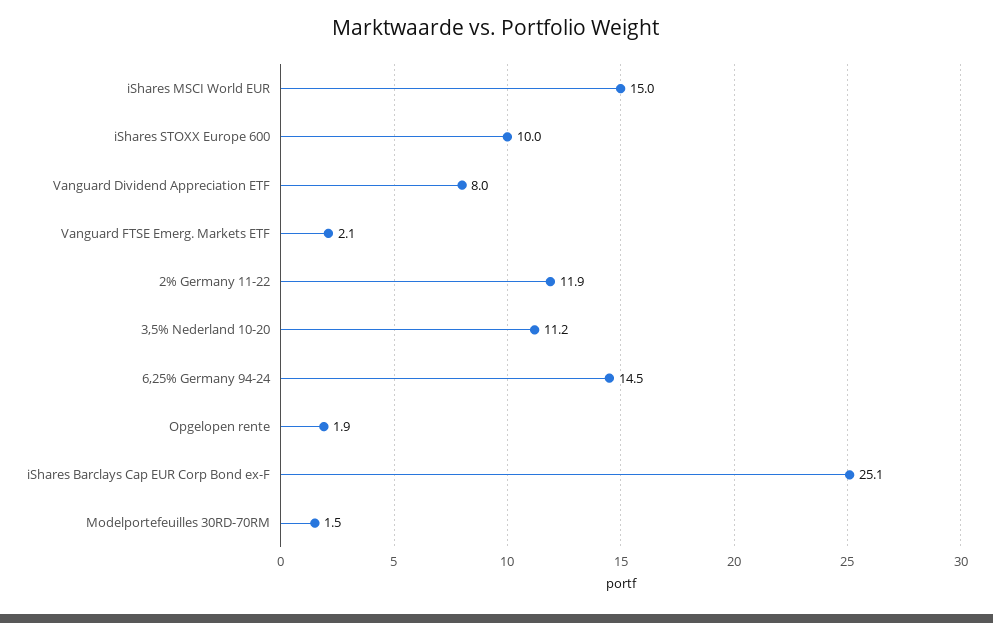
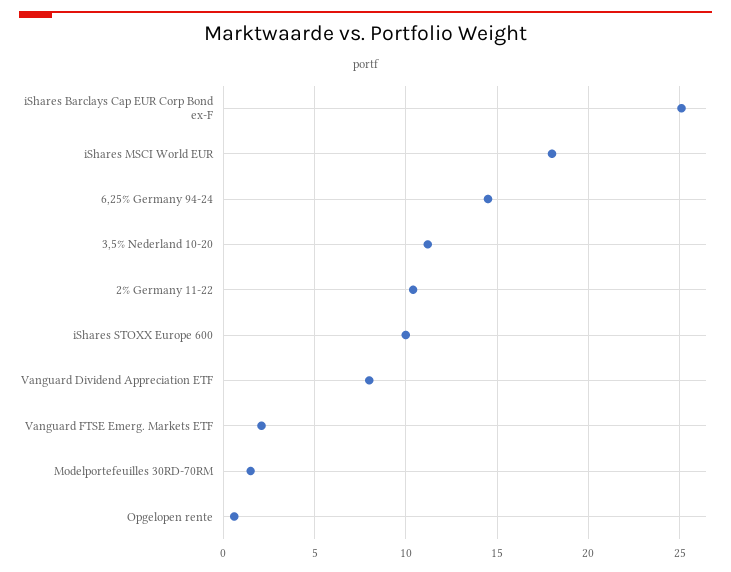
iShares MSCI World EUR: 15 -> 18
2% Germany 11-22: 11.9 -> 10.5
Opgelopen rente: 1.9 -> 0.5

